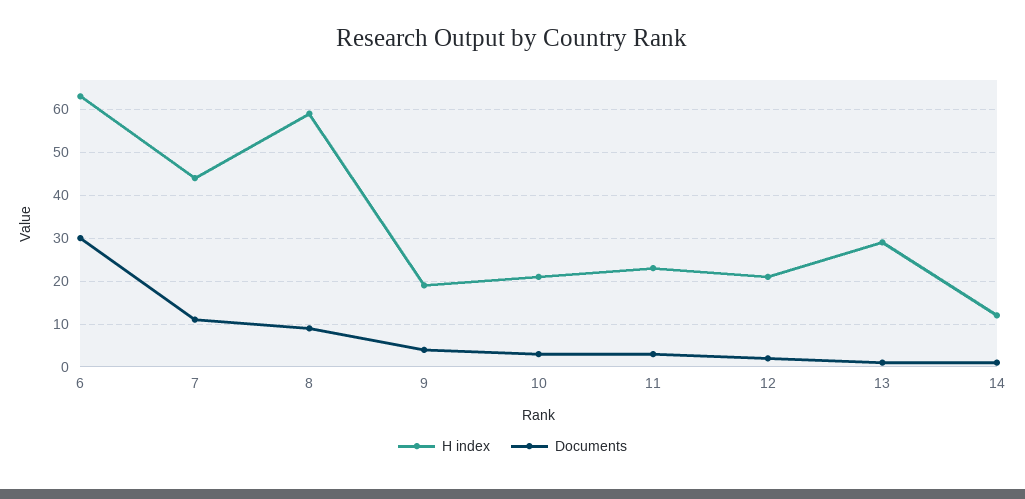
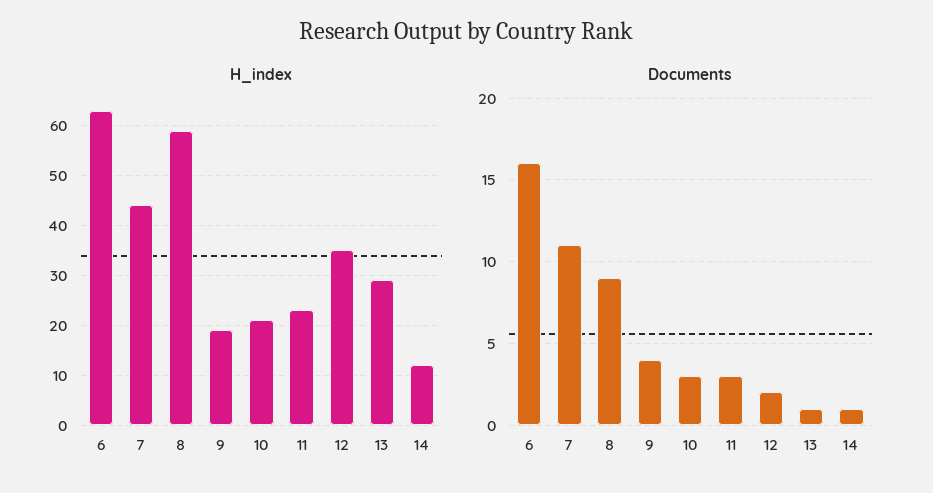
Documents, 6: 30 -> 16
H index, 12: 20 -> 35

